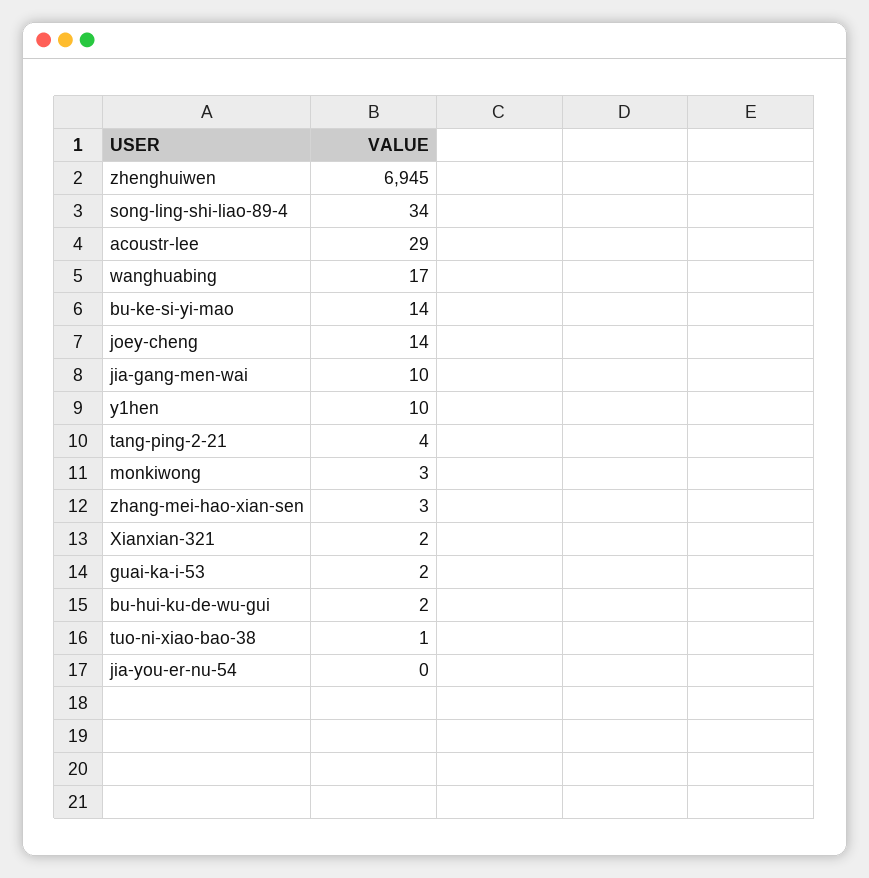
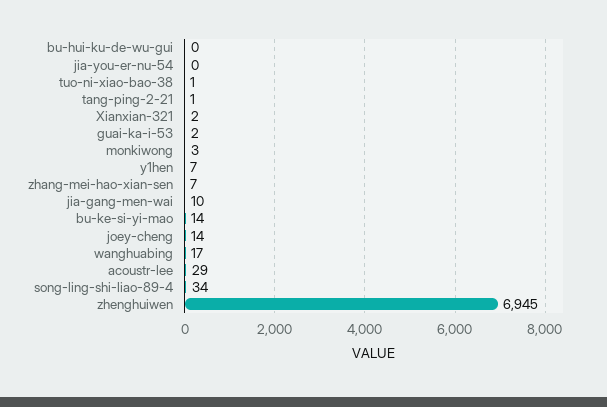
y1hen: 10 -> 7
tang-ping-2-21: 4 -> 1
zhang-mei-hao-xian-sen: 3 -> 7
bu-hui-ku-de-wu-gui: 2 -> 0

